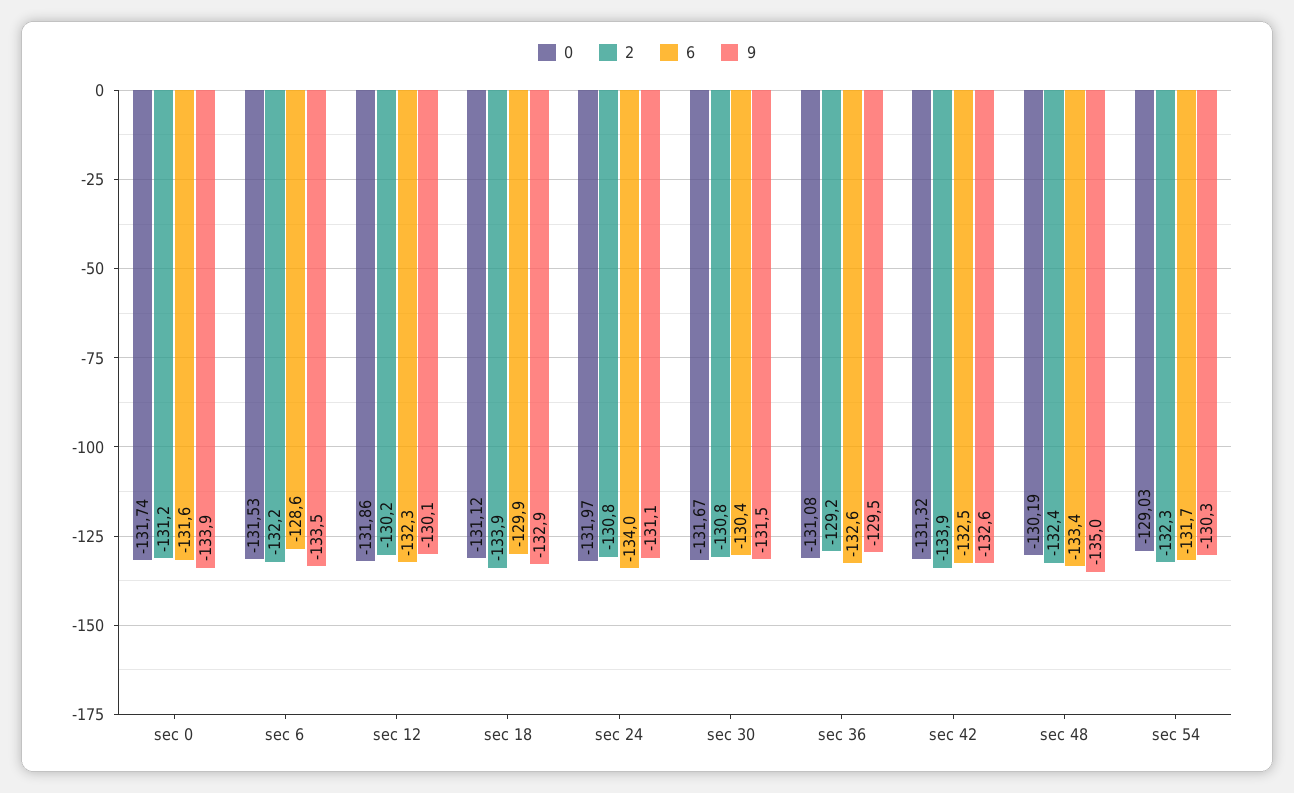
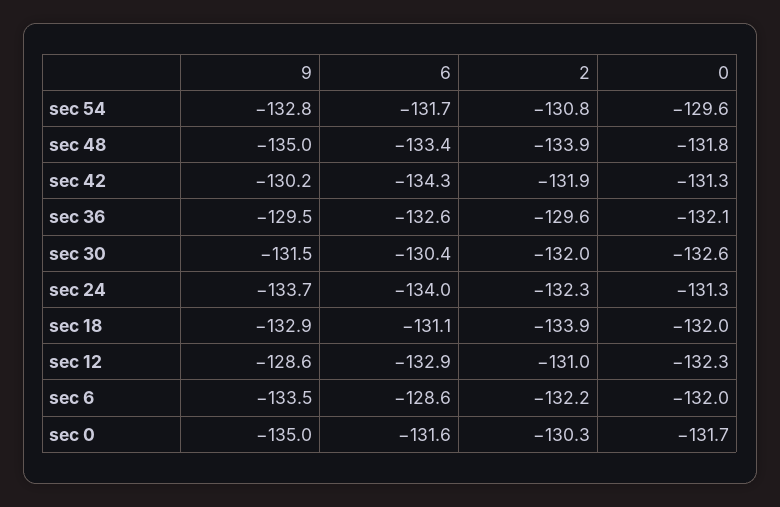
2, sec 0: -131.2 -> -130.3
9, sec 0: -133.9 -> -135
0, sec 6: -131.53 -> -132
0, sec 12: -131.86 -> -132.3
2, sec 12: -130.2 -> -131
6, sec 12: -132.3 -> -132.9
9, sec 12: -130.1 -> -128.6
0, sec 18: -131.12 -> -132
6, sec 18: -129.9 -> -131.1
0, sec 24: -131.97 -> -131.3
2, sec 24: -130.8 -> -132.3
9, sec 24: -131.1 -> -133.7
0, sec 30: -131.67 -> -132.6
2, sec 30: -130.8 -> -132
0, sec 36: -131.08 -> -132.1
2, sec 36: -129.2 -> -129.6
2, sec 42: -133.9 -> -131.9
6, sec 42: -132.5 -> -134.3
9, sec 42: -132.6 -> -130.2
0, sec 48: -130.19 -> -131.8
2, sec 48: -132.4 -> -133.9
0, sec 54: -129.03 -> -129.6
2, sec 54: -132.3 -> -130.8
9, sec 54: -130.3 -> -132.8

